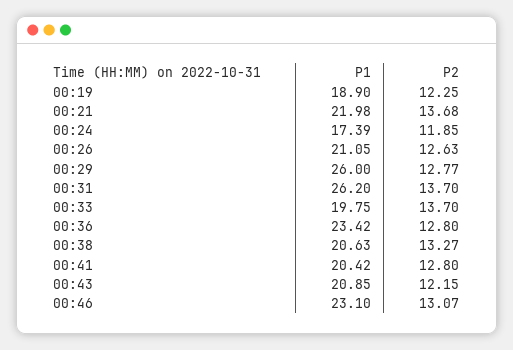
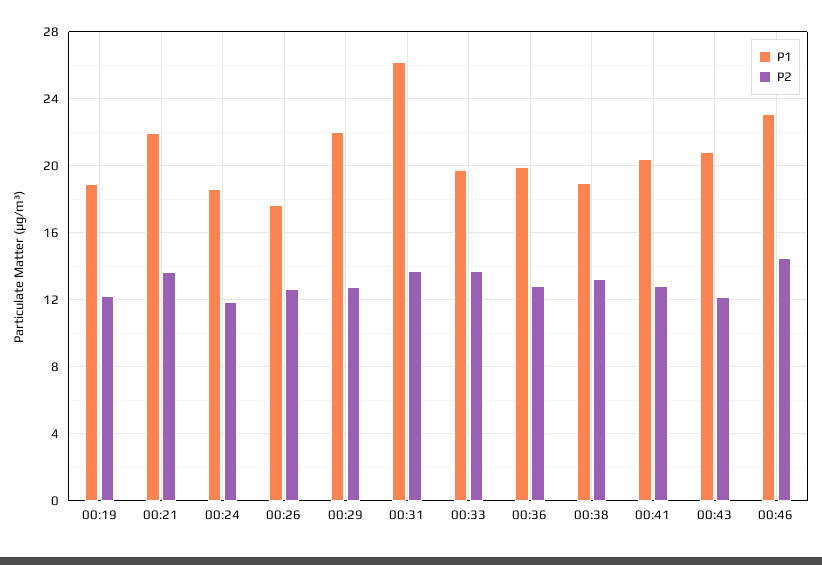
P1, 00:24: 17.39 -> 18.5
P1, 00:26: 21.05 -> 17.5
P1, 00:29: 26 -> 22
P1, 00:36: 23.42 -> 20
P1, 00:38: 20.63 -> 19
P2, 00:46: 13.07 -> 14.5

